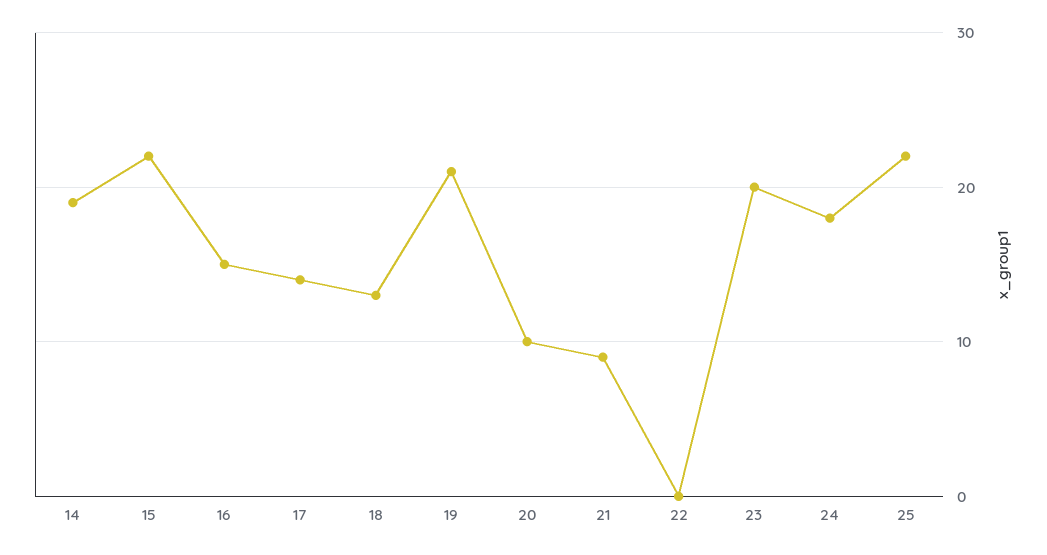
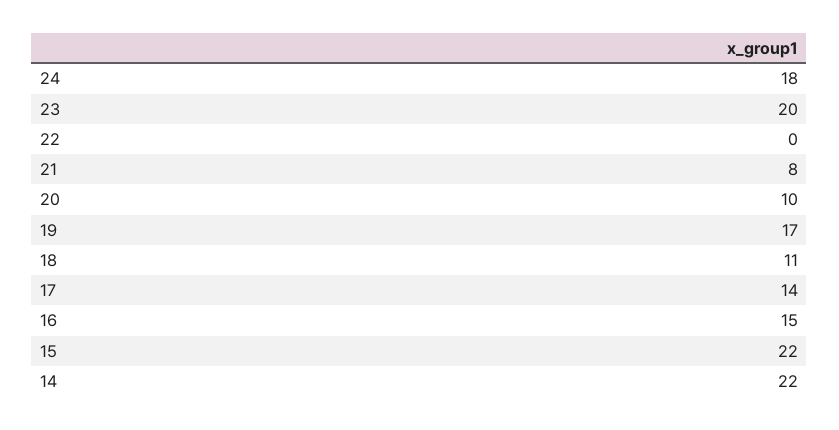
14: 19 -> 22
18: 13 -> 11
19: 21 -> 17
21: 9 -> 8
25: 22 -> none

